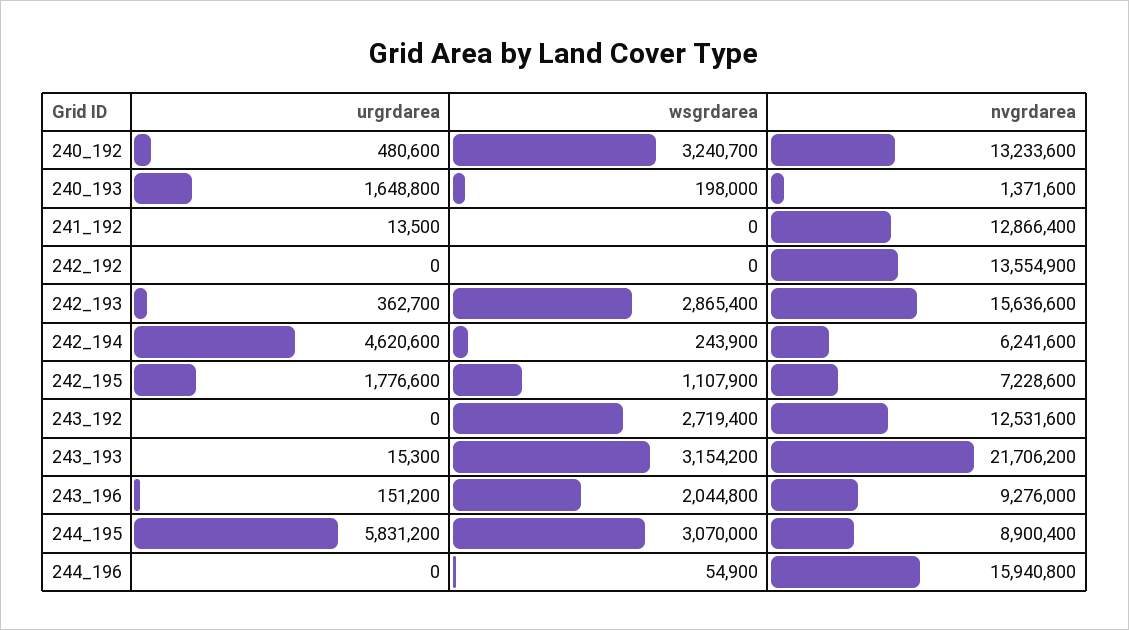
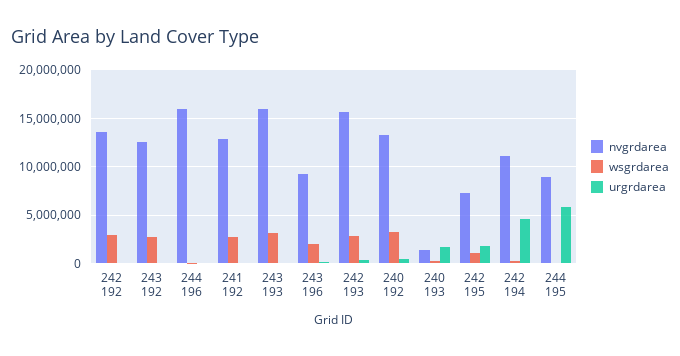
wsgrdarea, 241_192: 0 -> 3000000
wsgrdarea, 242_192: 0 -> 3000000
nvgrdarea, 242_194: 6241600 -> 11000000
nvgrdarea, 243_193: 21706200 -> 16000000
wsgrdarea, 244_195: 3070000 -> 0

